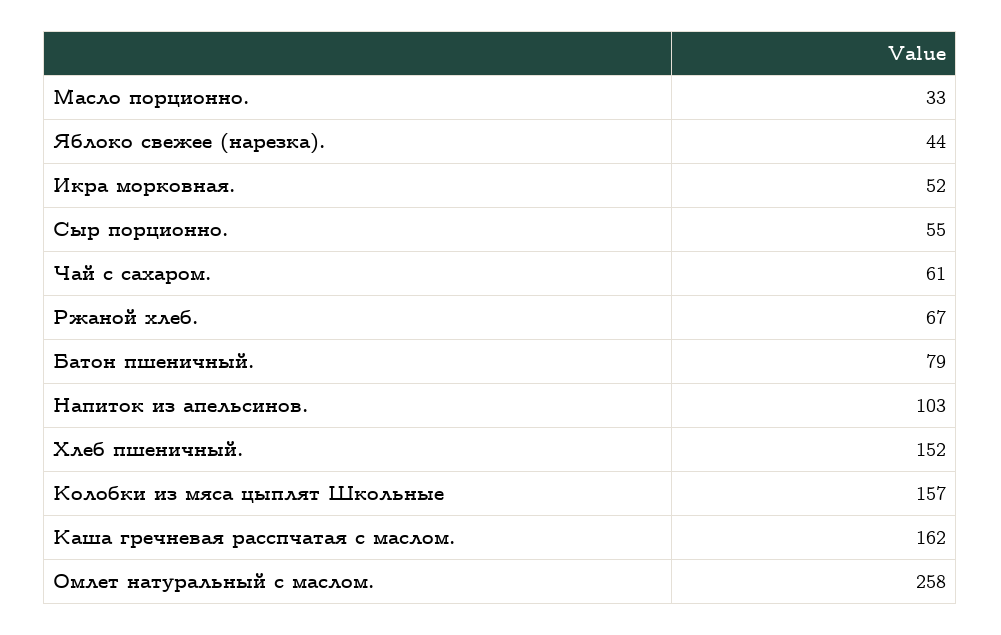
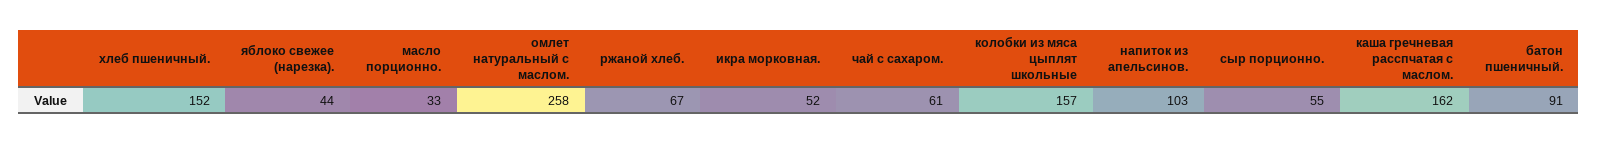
Батон пшеничный.: 79 -> 91

